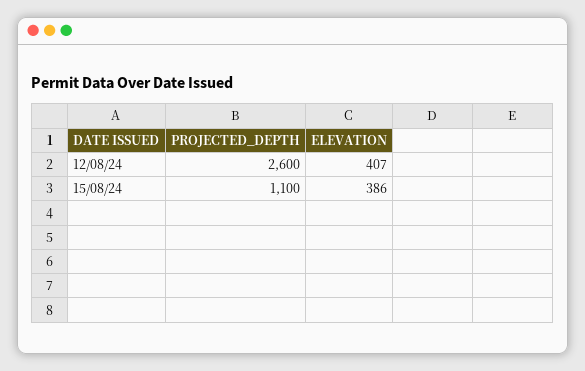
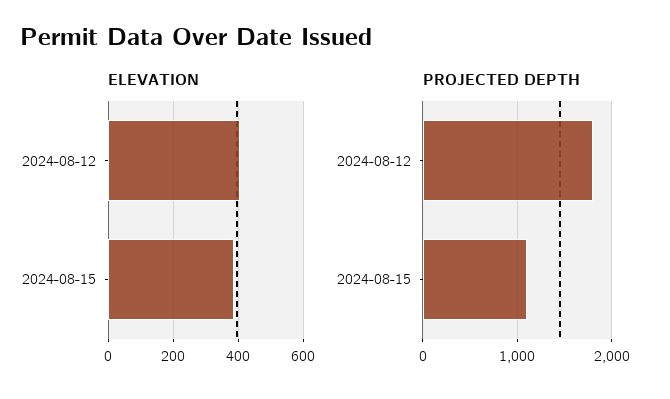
PROJECTED_DEPTH, 12/08/24: 2600 -> 1800

